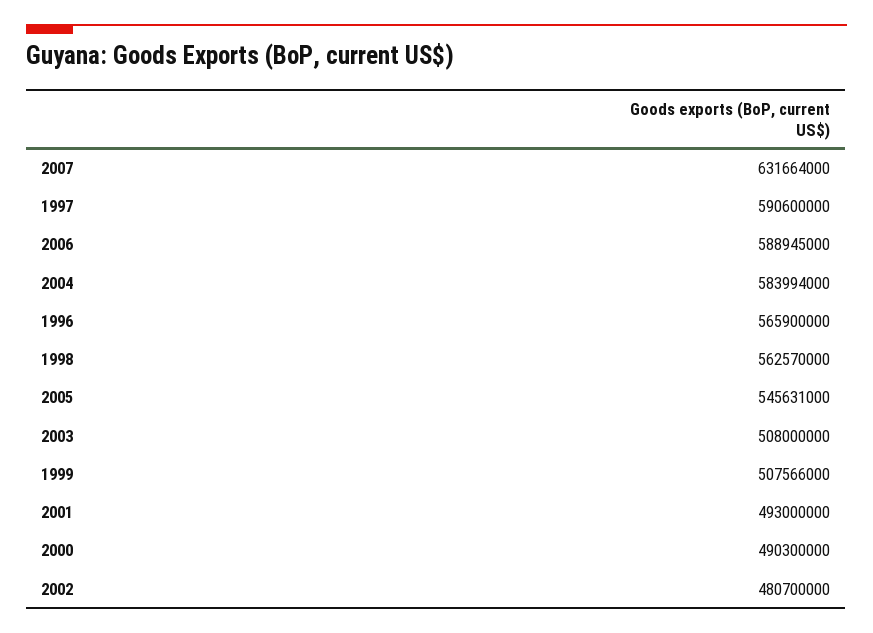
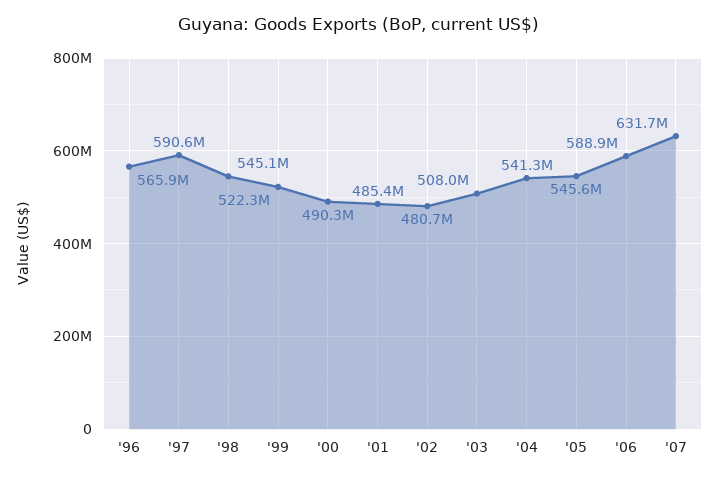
2004: 583994000 -> 541300000
1998: 562570000 -> 545100000
1999: 507566000 -> 522300000
2001: 493000000 -> 485400000

